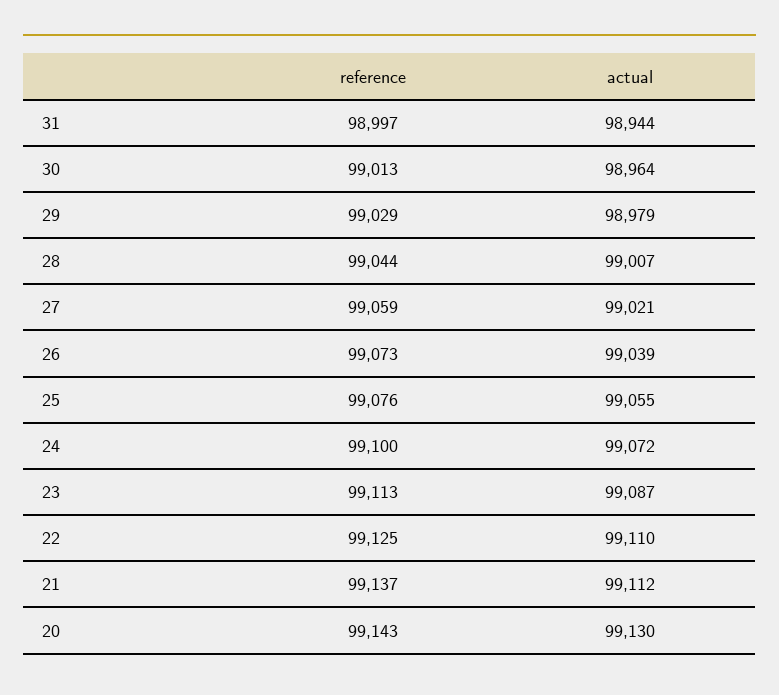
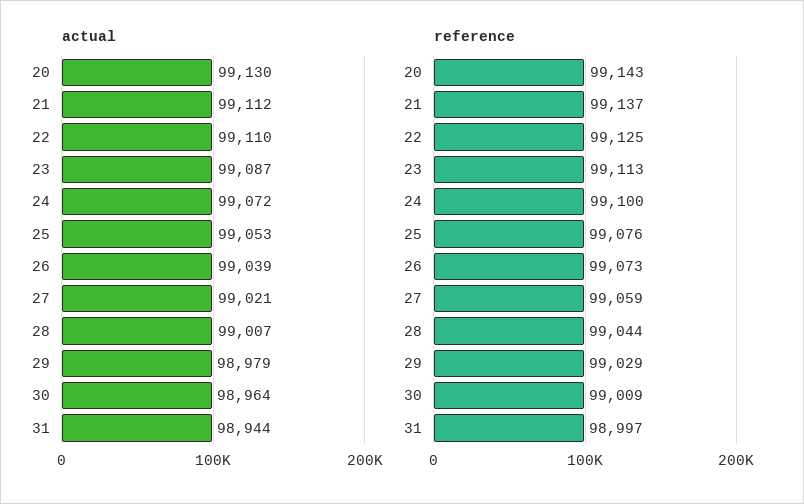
reference, 30: 99013 -> 99009
actual, 25: 99055 -> 99053

